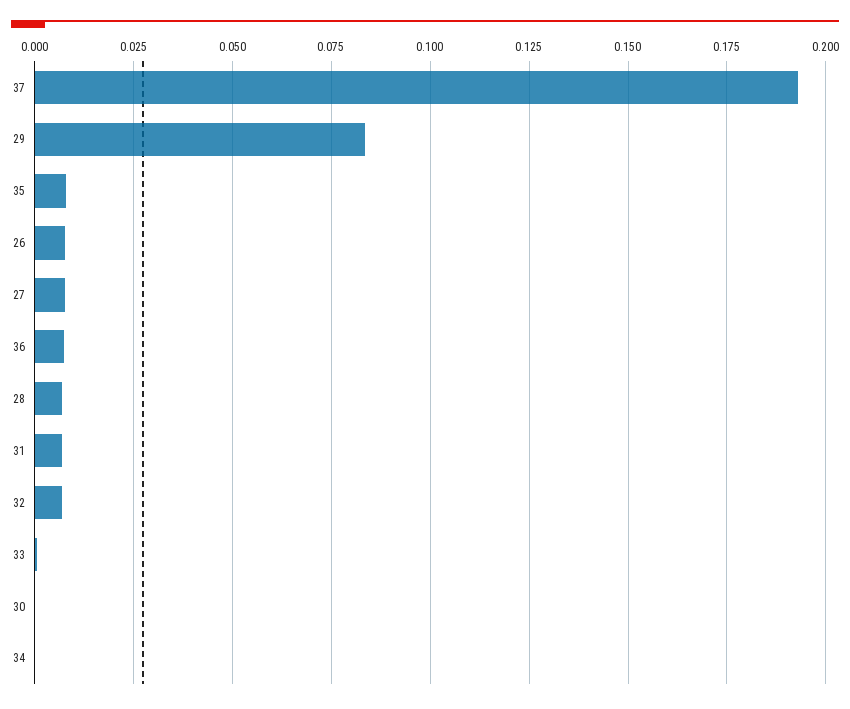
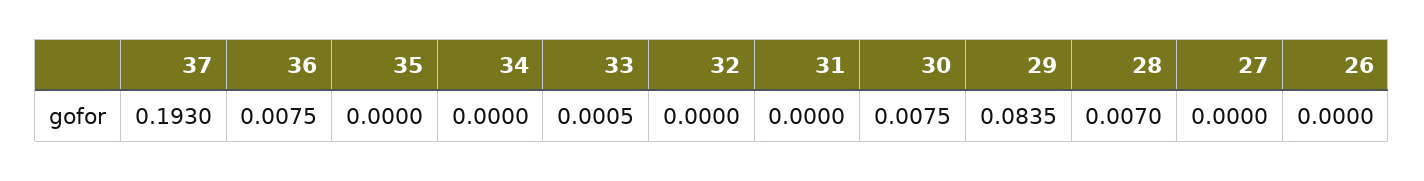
35: 0.0075 -> 0
26: 0.0075 -> 0
27: 0.0075 -> 0
31: 0.0075 -> 0
32: 0.0075 -> 0
30: 0 -> 0.0075

